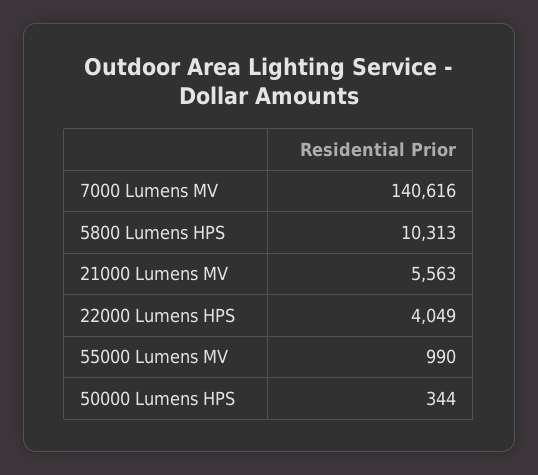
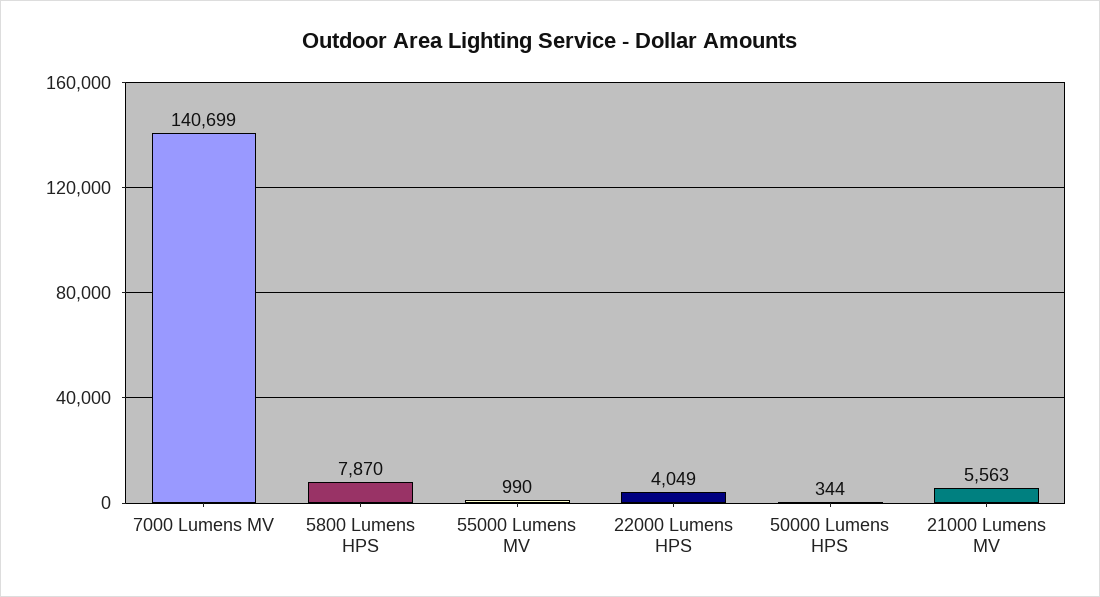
7000 Lumens MV: 140616 -> 140699
5800 Lumens HPS: 10313 -> 7870

